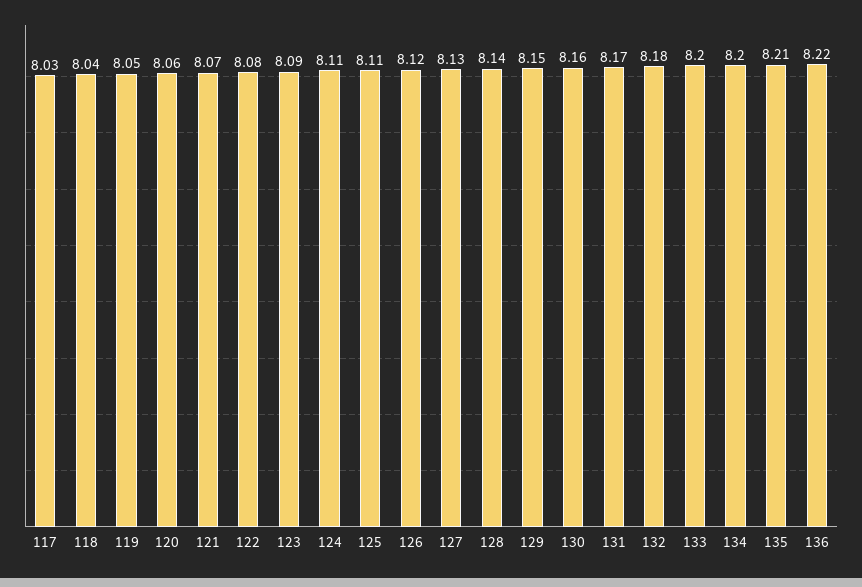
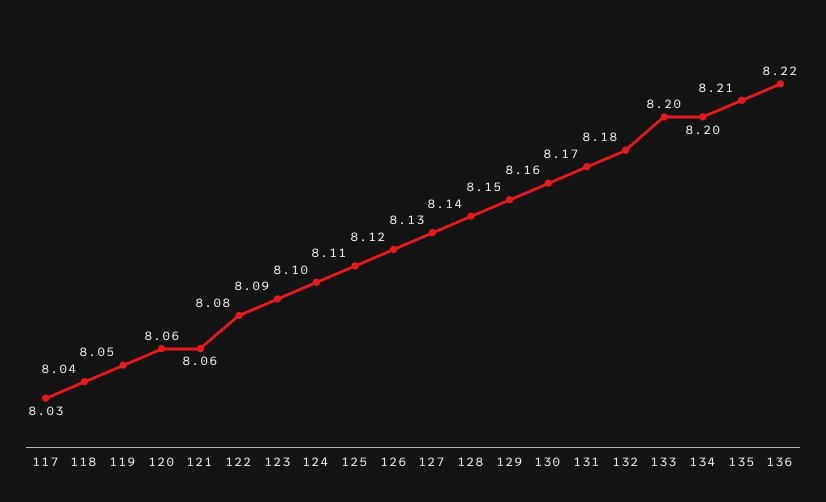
121: 8.07 -> 8.06
124: 8.11 -> 8.1

